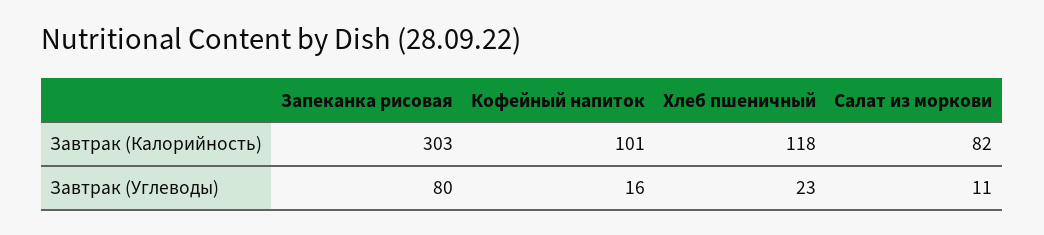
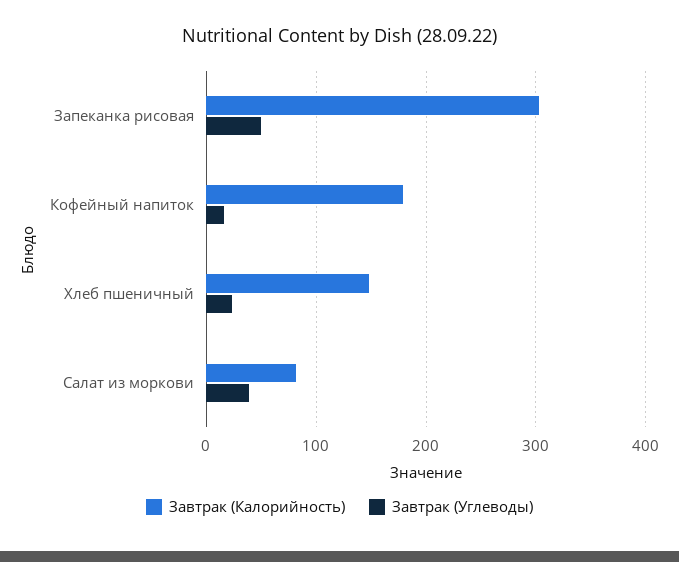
Завтрак (Калорийность), Кофейный напиток: 101 -> 180
Завтрак (Калорийность), Хлеб пшеничный: 118 -> 150
Завтрак (Углеводы), Запеканка рисовая: 80 -> 50
Завтрак (Углеводы), Салат из моркови: 11 -> 40

